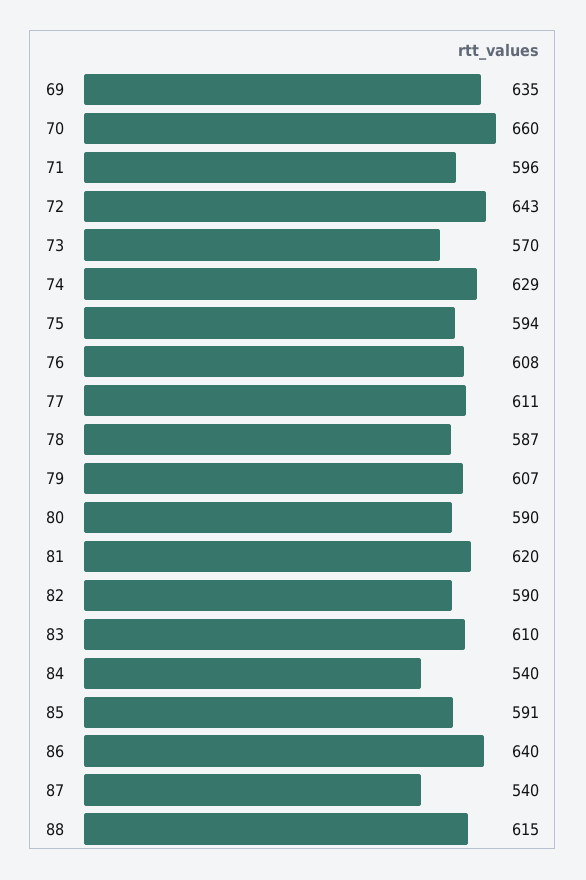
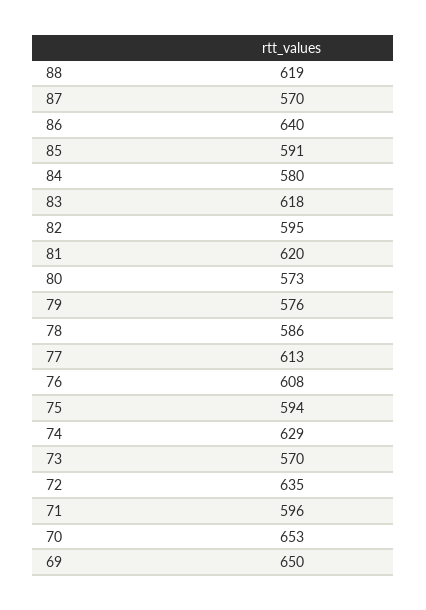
69: 635 -> 650
70: 660 -> 653
72: 643 -> 635
77: 611 -> 613
78: 587 -> 586
79: 607 -> 576
80: 590 -> 573
82: 590 -> 595
83: 610 -> 618
84: 540 -> 580
87: 540 -> 570
88: 615 -> 619

